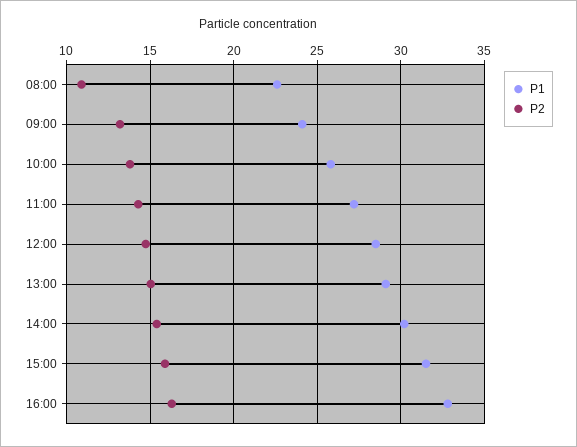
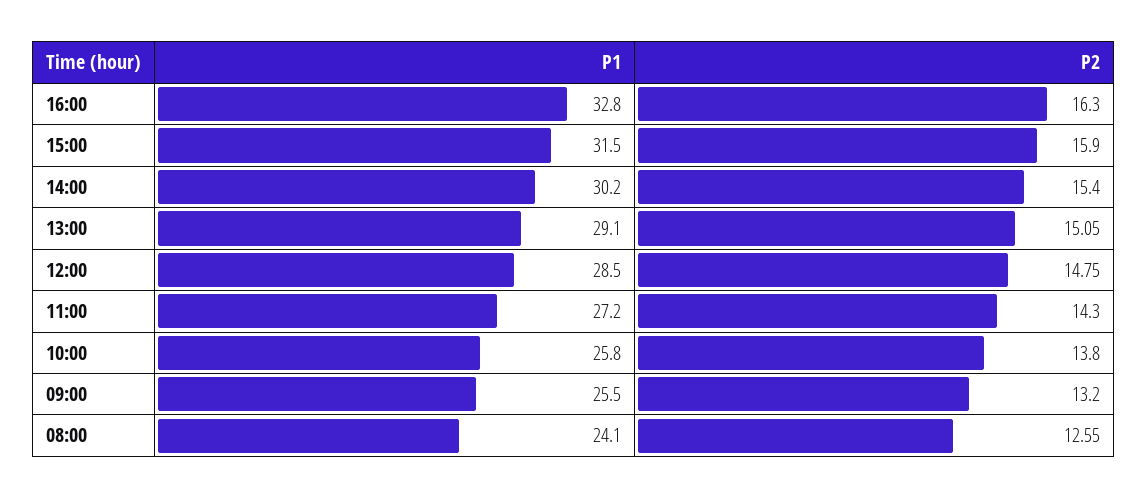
P1, 08:00: 22.5 -> 24.1
P2, 08:00: 11 -> 12.55
P1, 09:00: 24 -> 25.5

